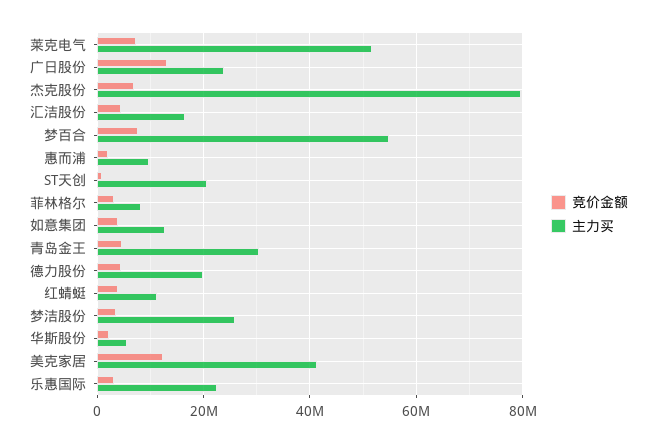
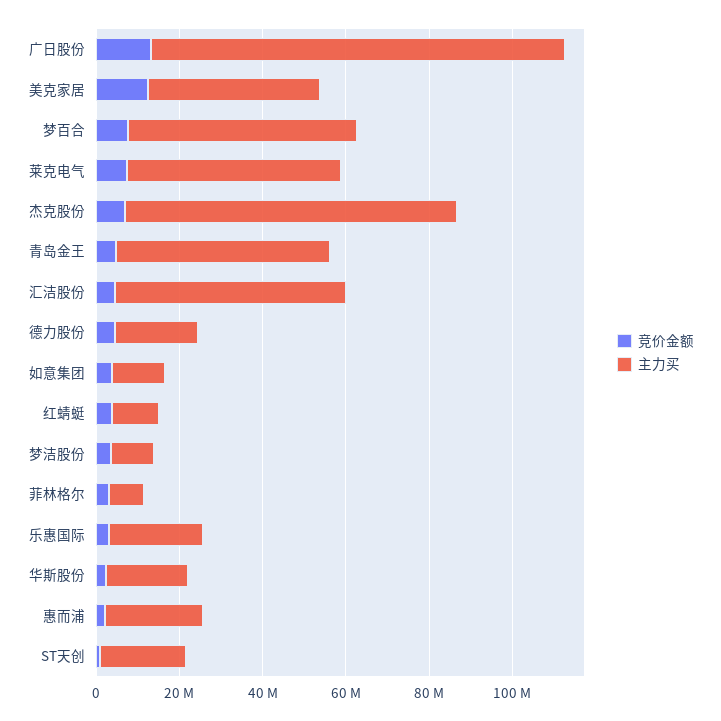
主力买, 广日股份: 24000000 -> 100000000
主力买, 汇洁股份: 16000000 -> 55000000
主力买, 惠而浦: 10000000 -> 25000000
主力买, 青岛金王: 30000000 -> 50000000
主力买, 梦洁股份: 26000000 -> 10000000
主力买, 华斯股份: 6000000 -> 20000000

